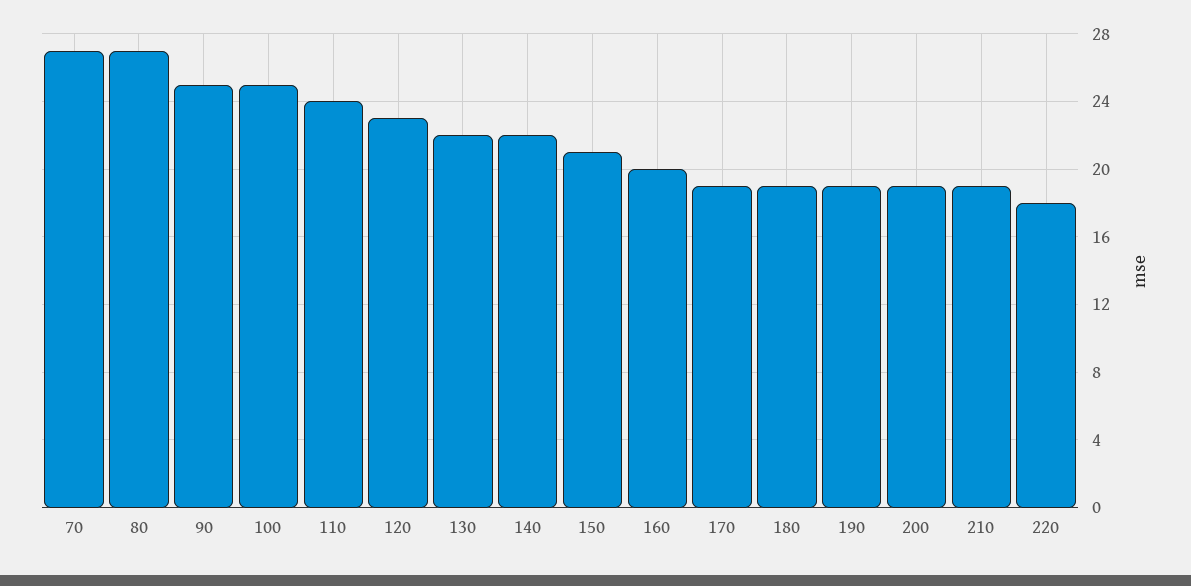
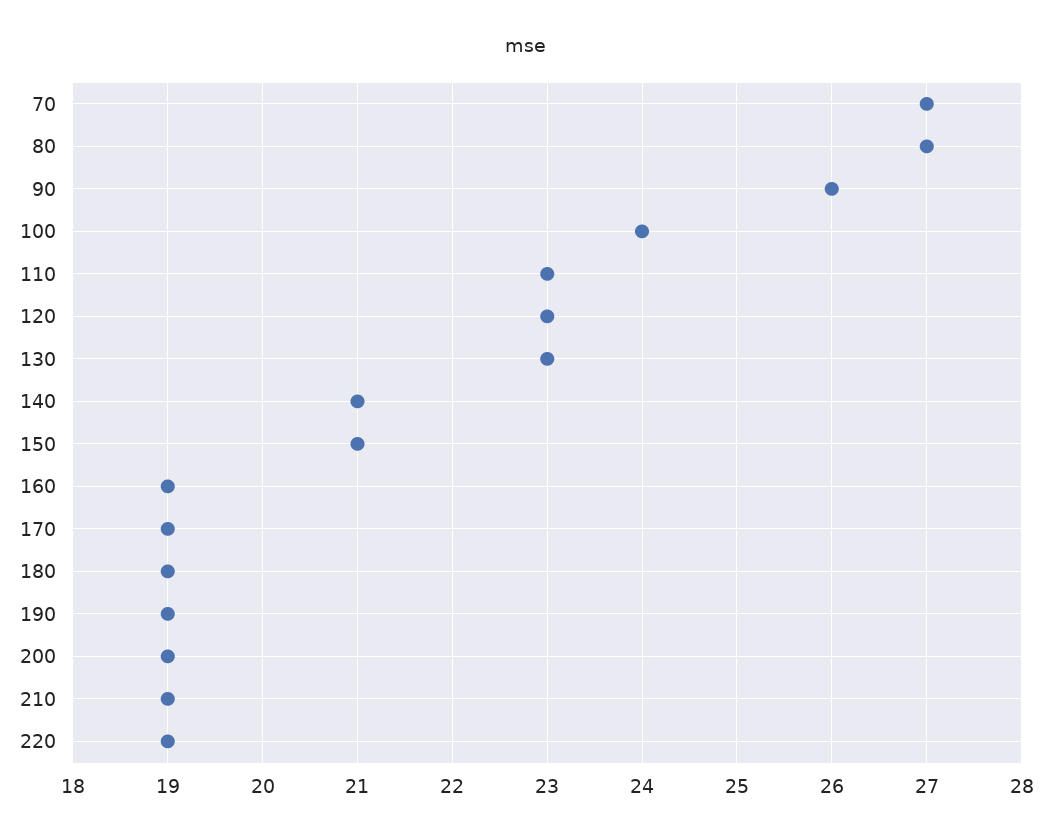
90: 25 -> 26
100: 25 -> 24
110: 24 -> 23
130: 22 -> 23
140: 22 -> 21
160: 20 -> 19
220: 18 -> 19

